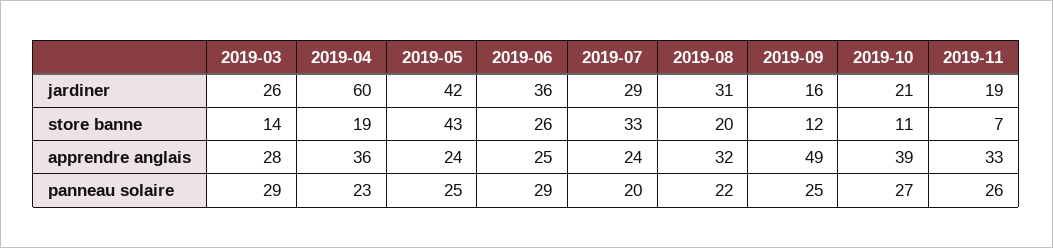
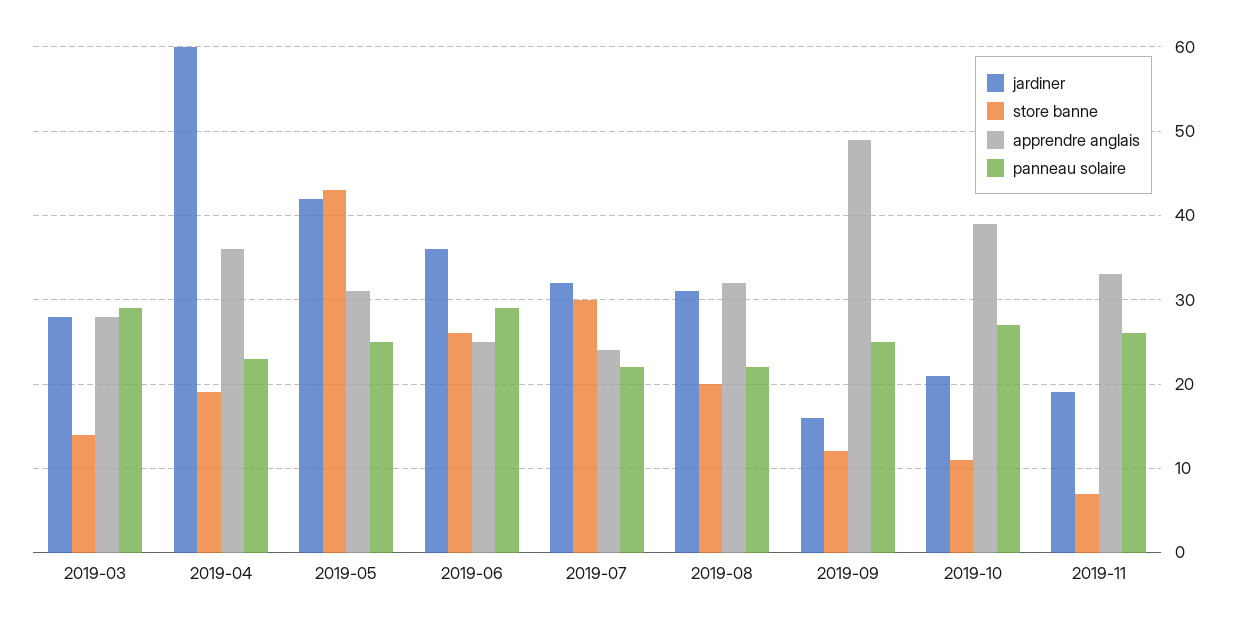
jardiner, 2019-03: 26 -> 28
jardiner, 2019-07: 29 -> 32
store banne, 2019-07: 33 -> 30
apprendre anglais, 2019-05: 24 -> 31
panneau solaire, 2019-07: 20 -> 22

